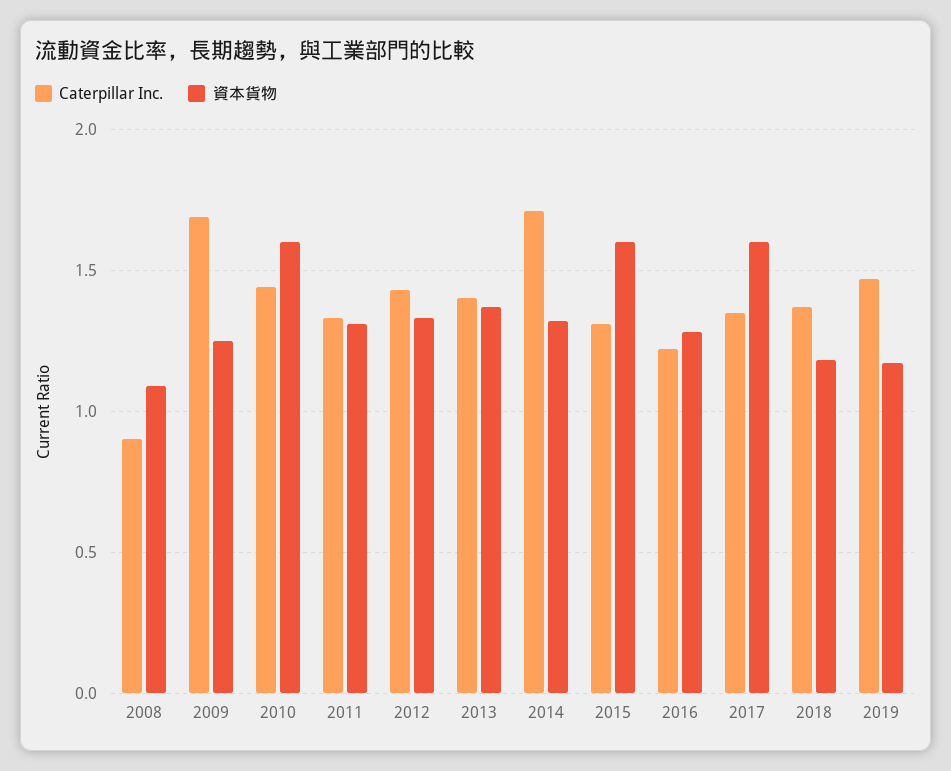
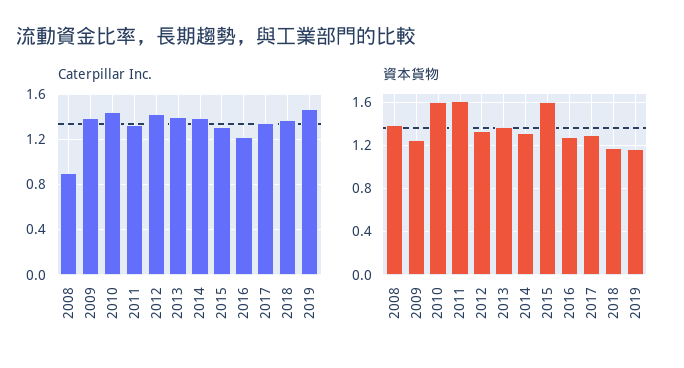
資本貨物, 2008: 1.1 -> 1.4
Caterpillar Inc., 2009: 1.7 -> 1.4
資本貨物, 2011: 1.3 -> 1.6
Caterpillar Inc., 2014: 1.7 -> 1.4
資本貨物, 2017: 1.6 -> 1.3

